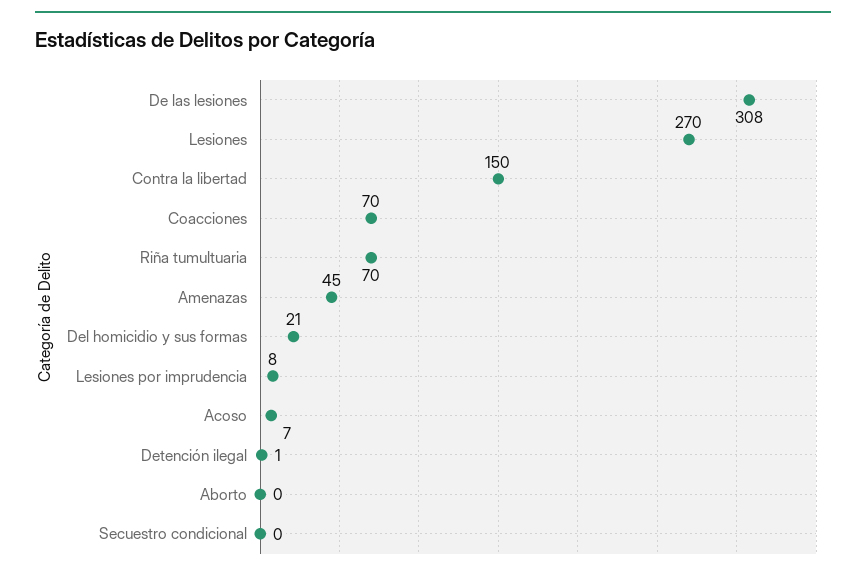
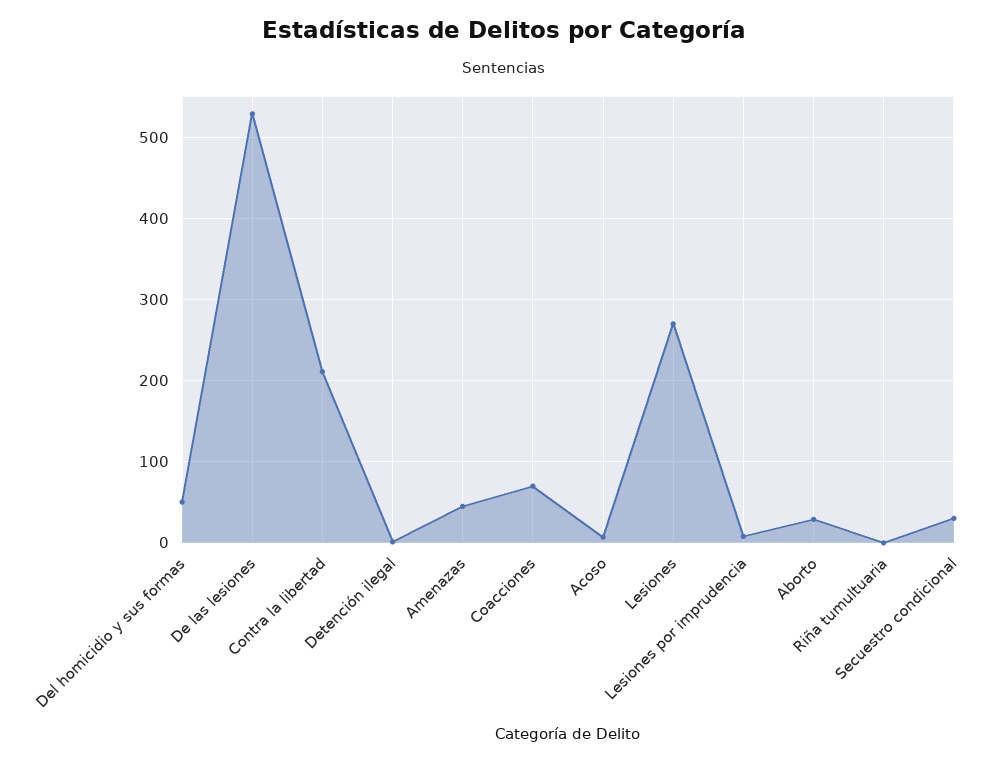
De las lesiones: 308 -> 530
Contra la libertad: 150 -> 210
Riña tumultuaria: 70 -> 0
Del homicidio y sus formas: 21 -> 50
Aborto: 0 -> 30
Secuestro condicional: 0 -> 30

